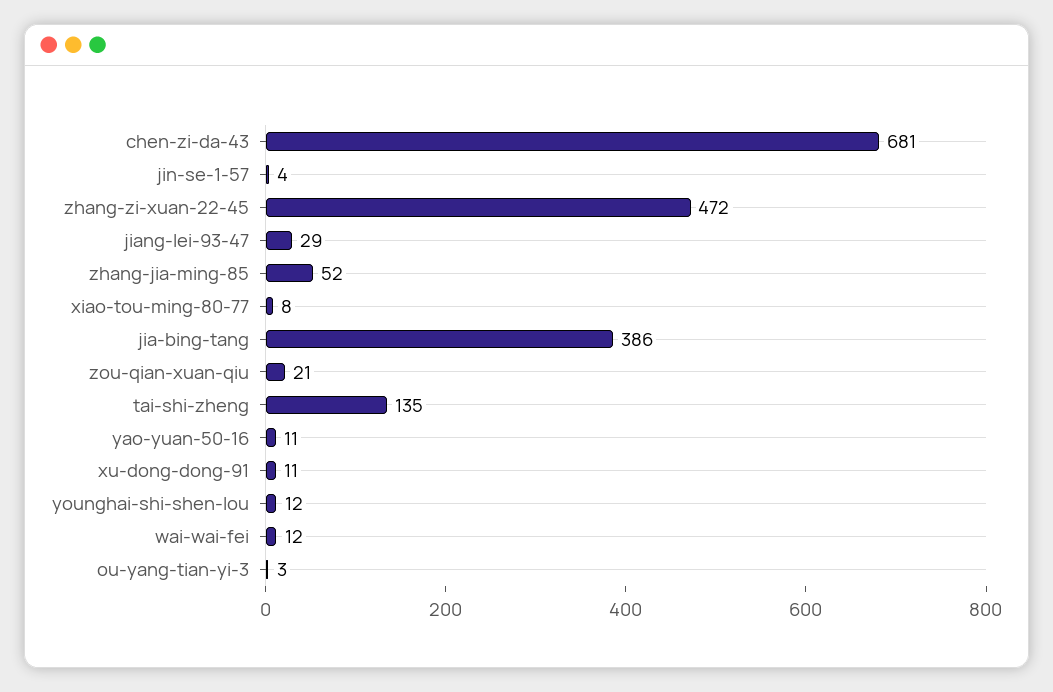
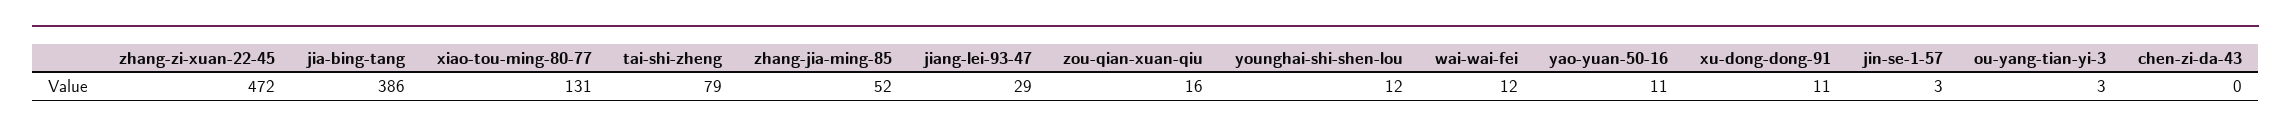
chen-zi-da-43: 681 -> 0
jin-se-1-57: 4 -> 3
xiao-tou-ming-80-77: 8 -> 131
zou-qian-xuan-qiu: 21 -> 16
tai-shi-zheng: 135 -> 79

